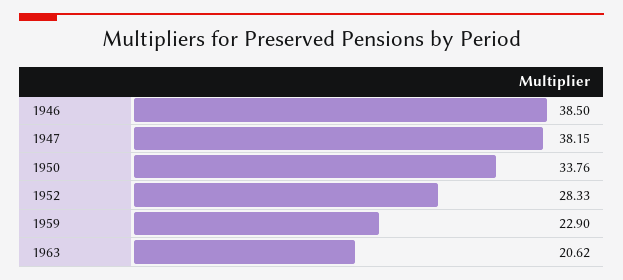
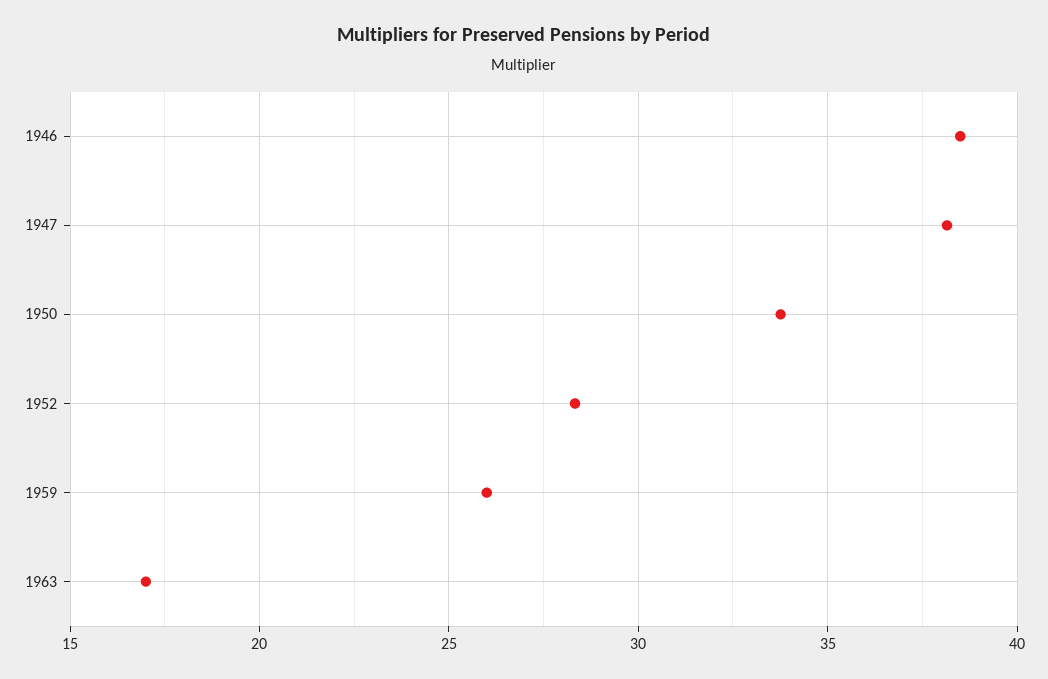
1959: 22.9 -> 26
1963: 20.62 -> 17

